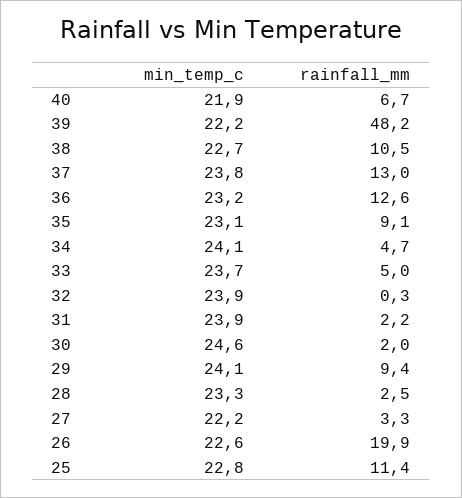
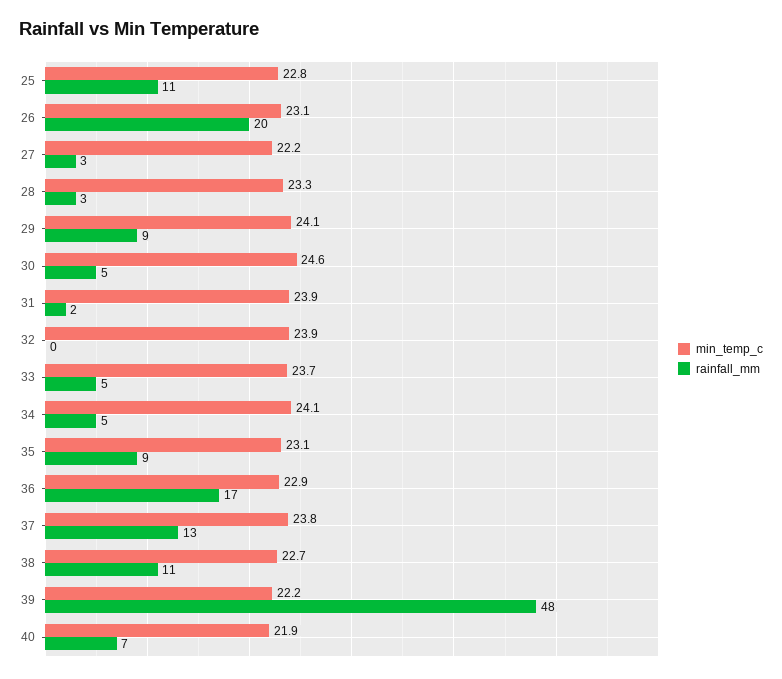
min_temp_c, 36: 23.2 -> 22.9
rainfall_mm, 36: 12.6 -> 17
rainfall_mm, 30: 2 -> 5
min_temp_c, 26: 22.6 -> 23.1

